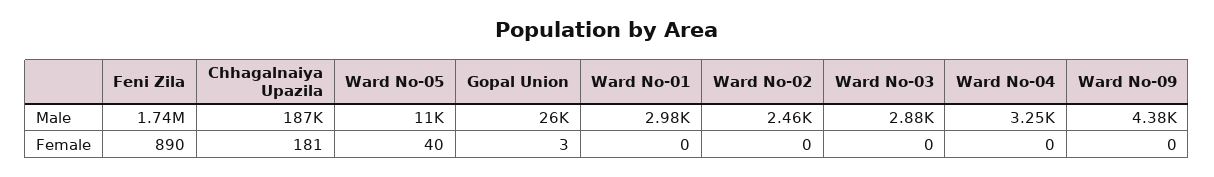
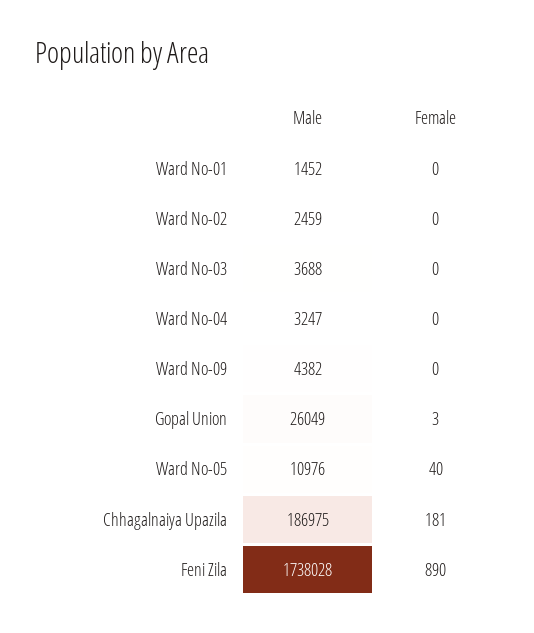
Ward No-01, Male: 2980 -> 1452
Ward No-03, Male: 2880 -> 3688

